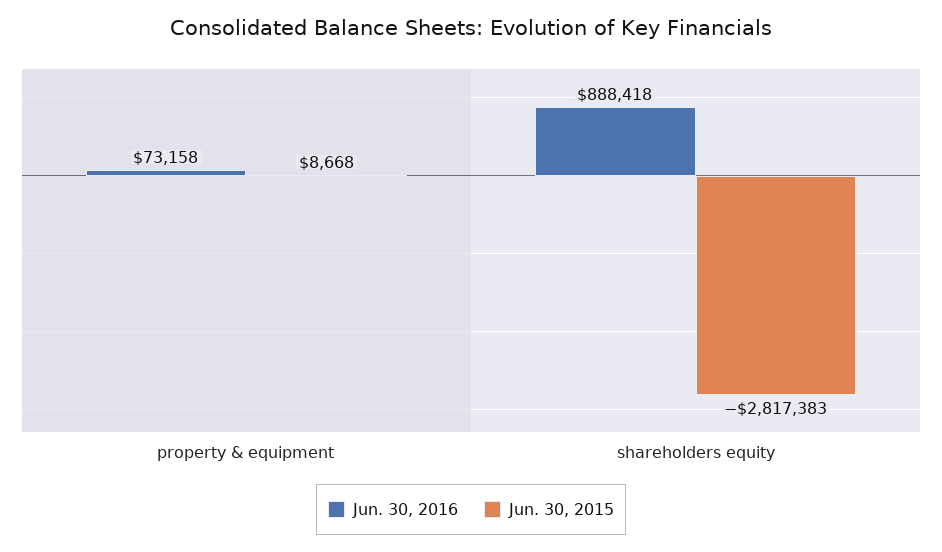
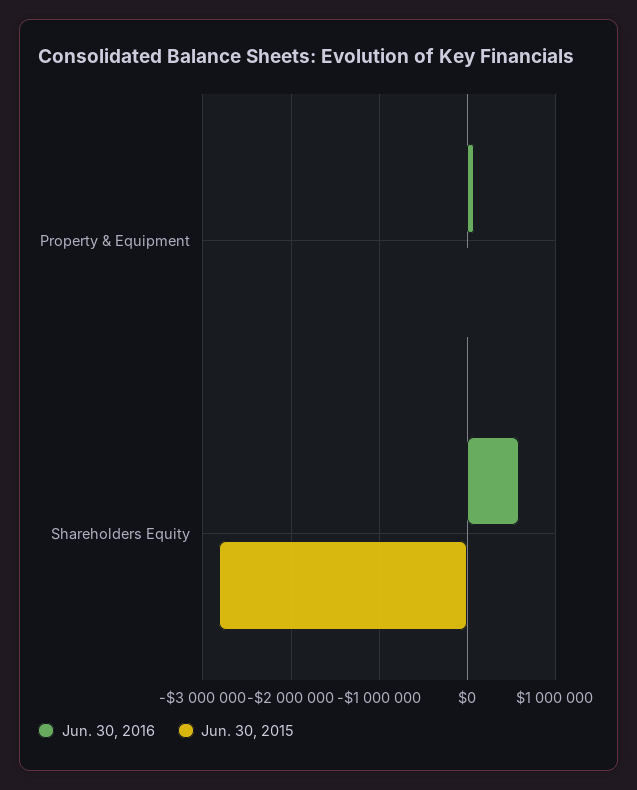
Jun. 30, 2016, shareholders equity: 888418 -> 600000

